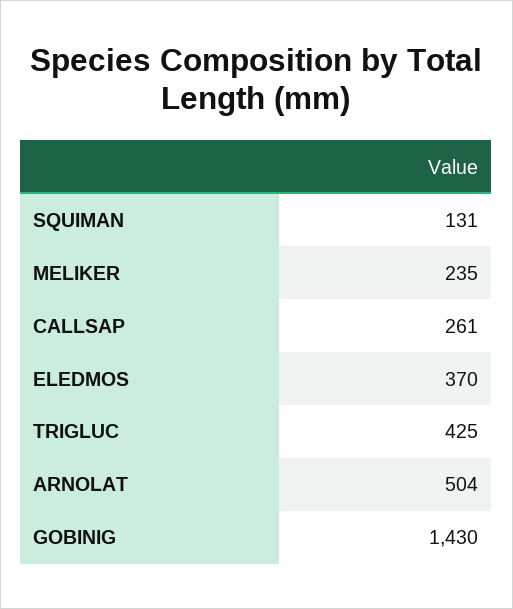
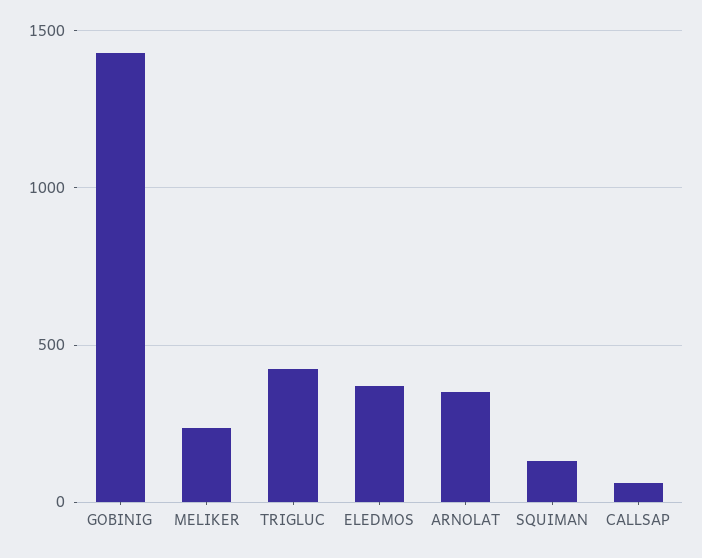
CALLSAP: 261 -> 50
ARNOLAT: 504 -> 350

